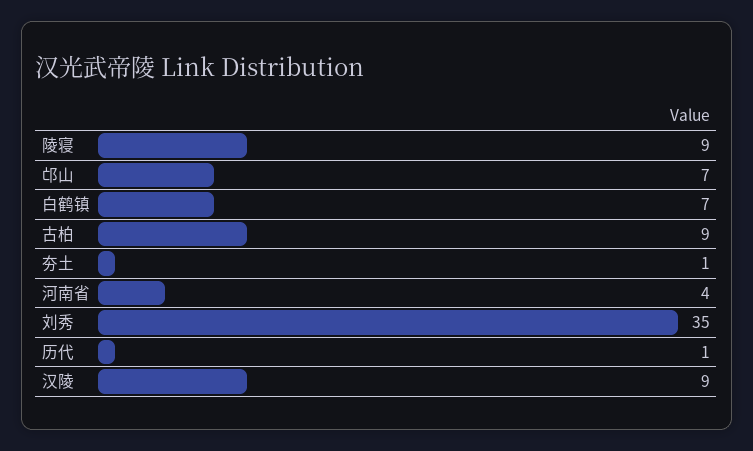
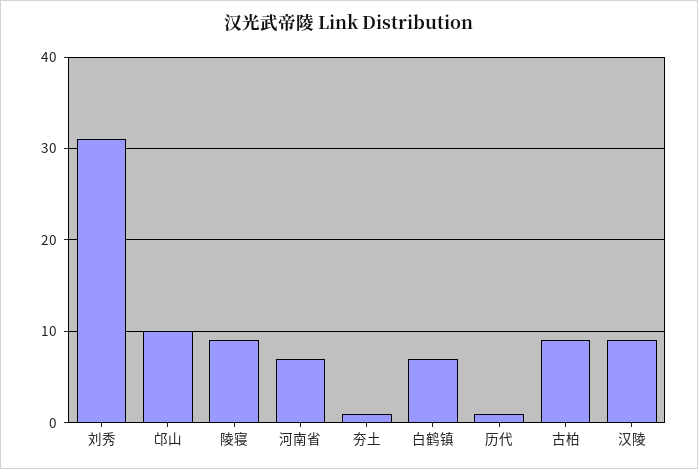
邙山: 7 -> 10
河南省: 4 -> 7
刘秀: 35 -> 31

